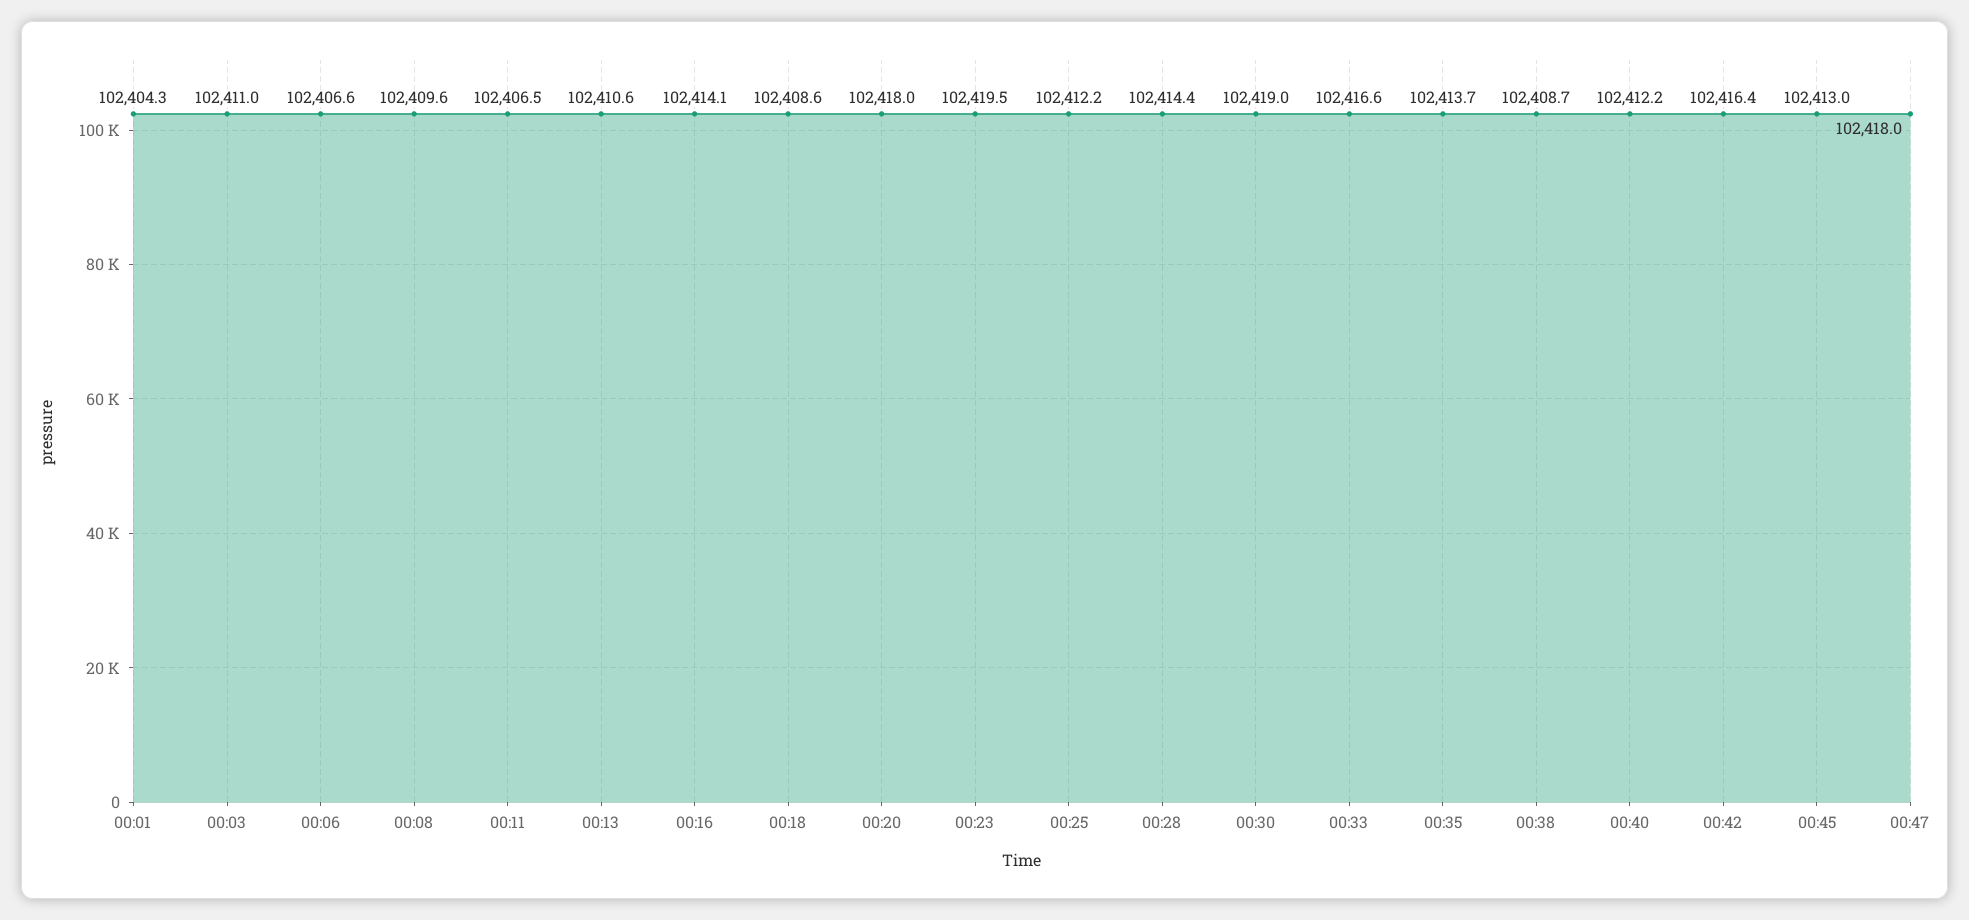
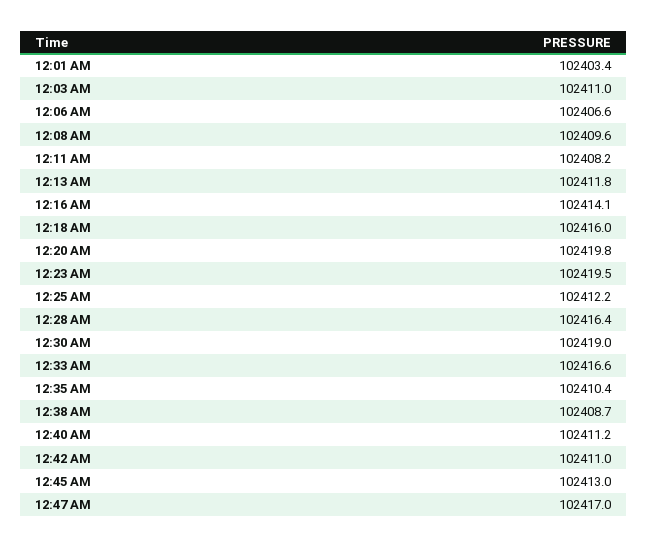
00:01: 102404.3 -> 102403.4
00:11: 102406.5 -> 102408.2
00:13: 102410.6 -> 102411.8
00:18: 102408.6 -> 102416
00:20: 102418 -> 102419.8
00:28: 102414.4 -> 102416.4
00:35: 102413.7 -> 102410.4
00:40: 102412.2 -> 102411.2
00:42: 102416.4 -> 102411
00:47: 102418 -> 102417

